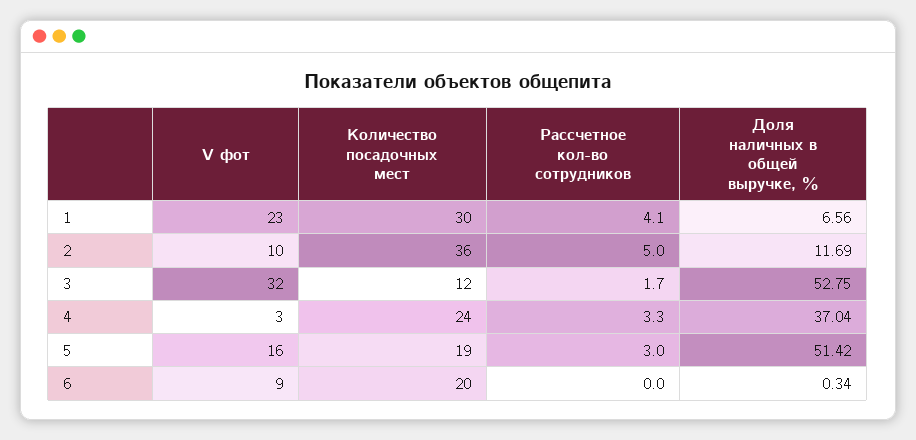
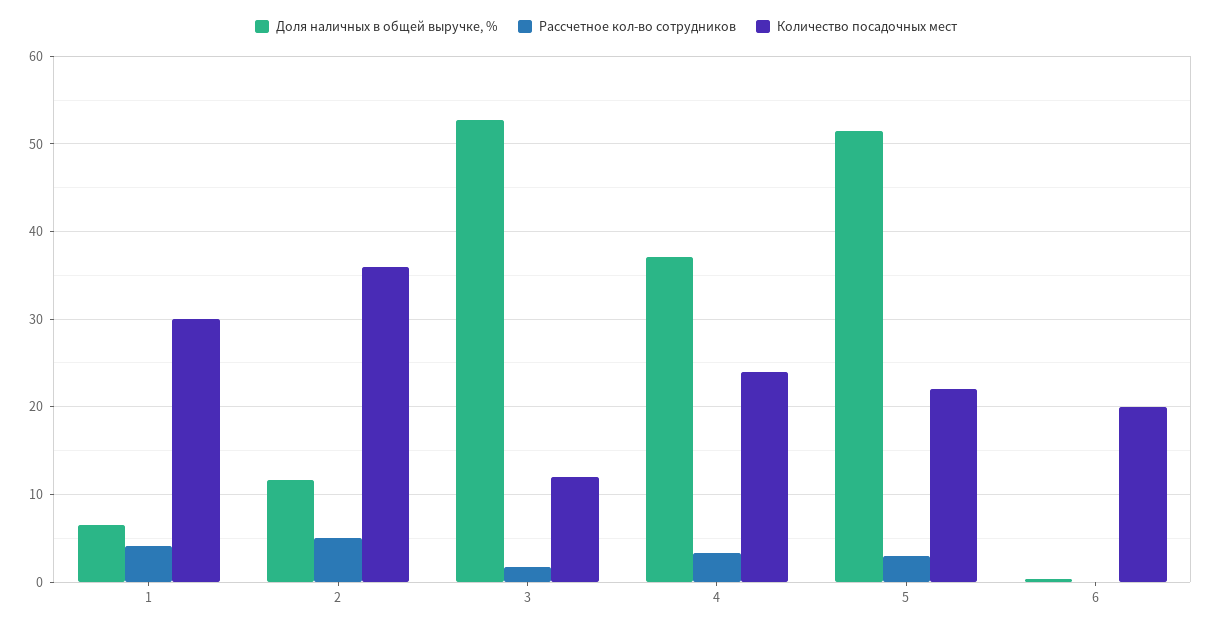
V фот, 1: 23 -> none
V фот, 2: 10 -> none
V фот, 3: 32 -> none
V фот, 4: 3 -> none
V фот, 5: 16 -> none
Количество посадочных мест, 5: 19 -> 22
V фот, 6: 9 -> none

